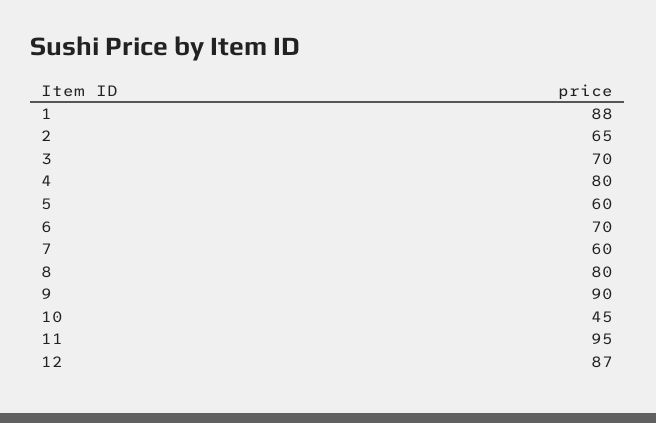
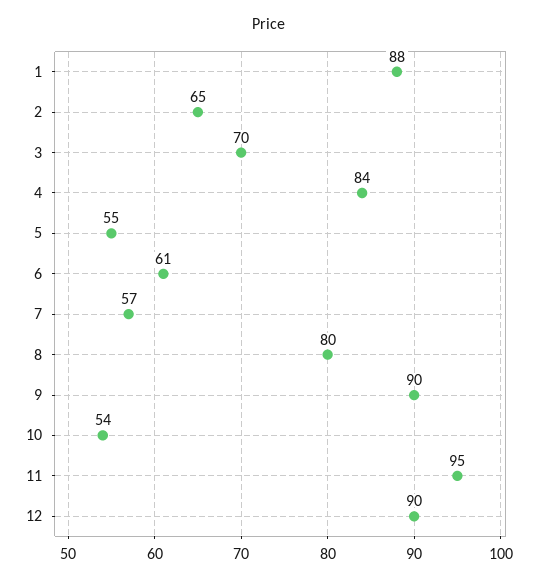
4: 80 -> 84
5: 60 -> 55
6: 70 -> 61
7: 60 -> 57
10: 45 -> 54
12: 87 -> 90

